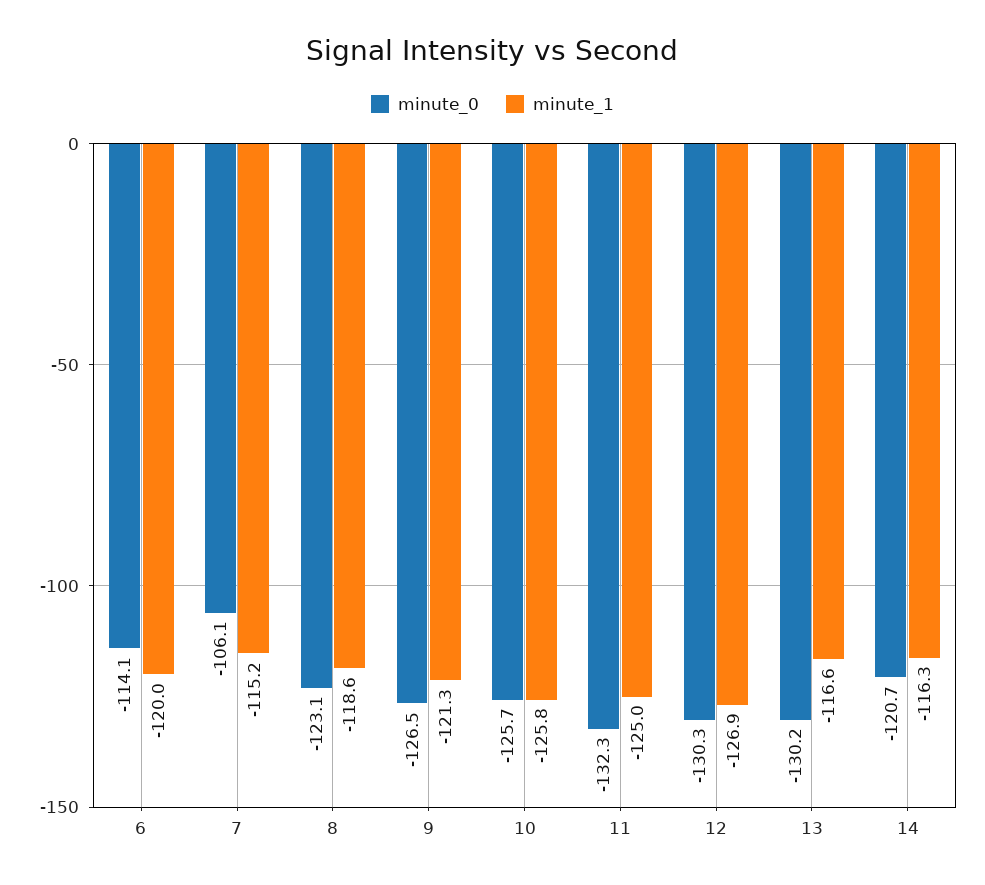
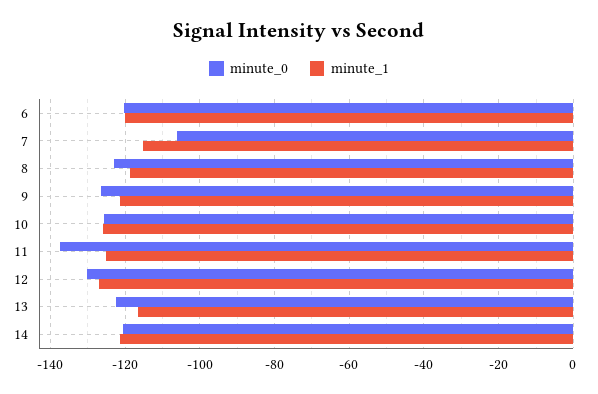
minute_0, 6: -114.1 -> -120
minute_0, 11: -132.3 -> -138
minute_0, 13: -130.2 -> -122
minute_1, 14: -116.3 -> -122

